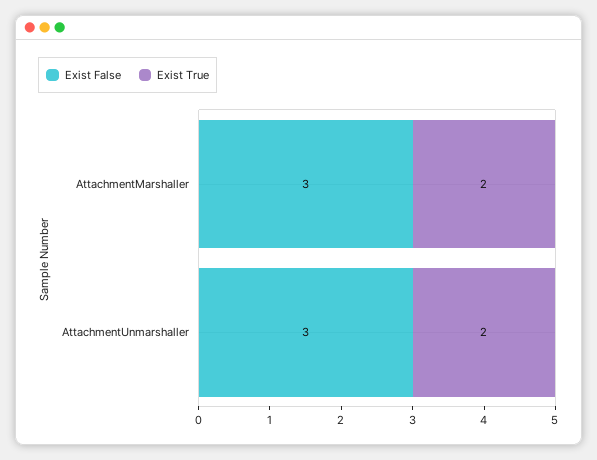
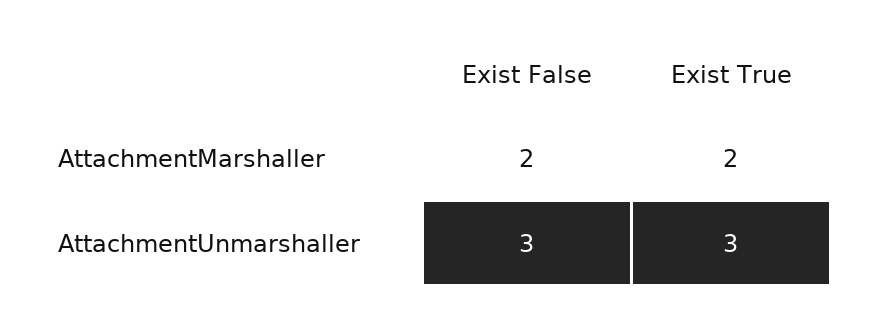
Exist False, AttachmentMarshaller: 3 -> 2
Exist True, AttachmentUnmarshaller: 2 -> 3

